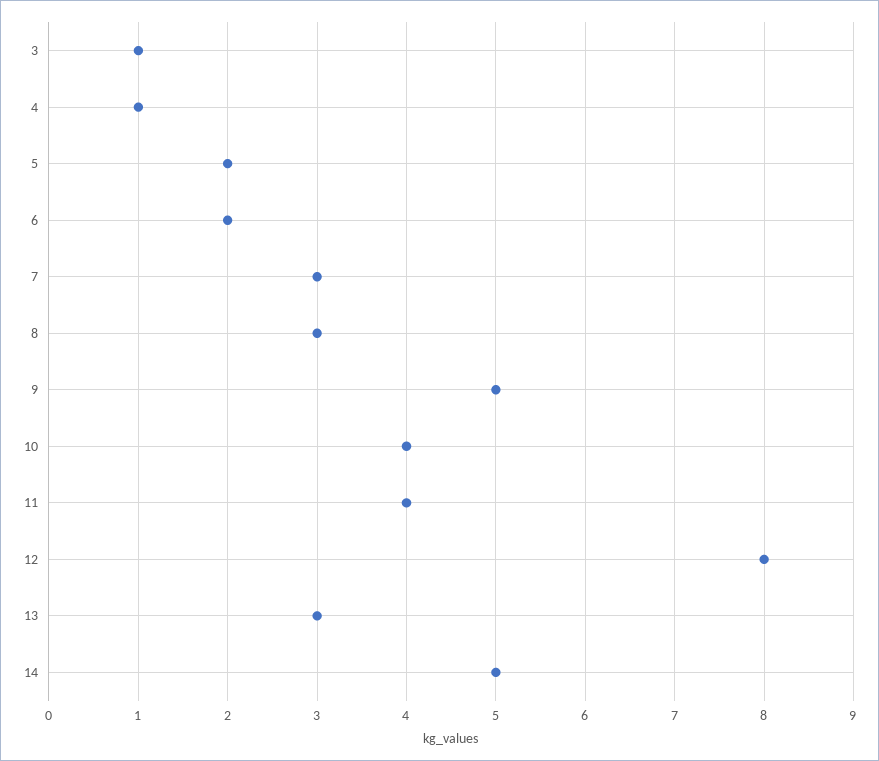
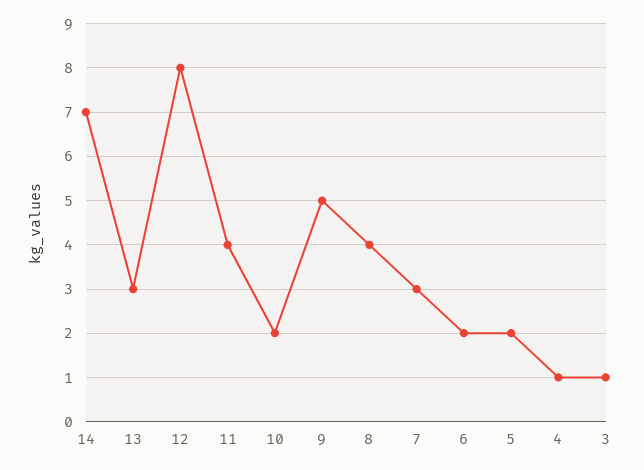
8: 3 -> 4
10: 4 -> 2
14: 5 -> 7

